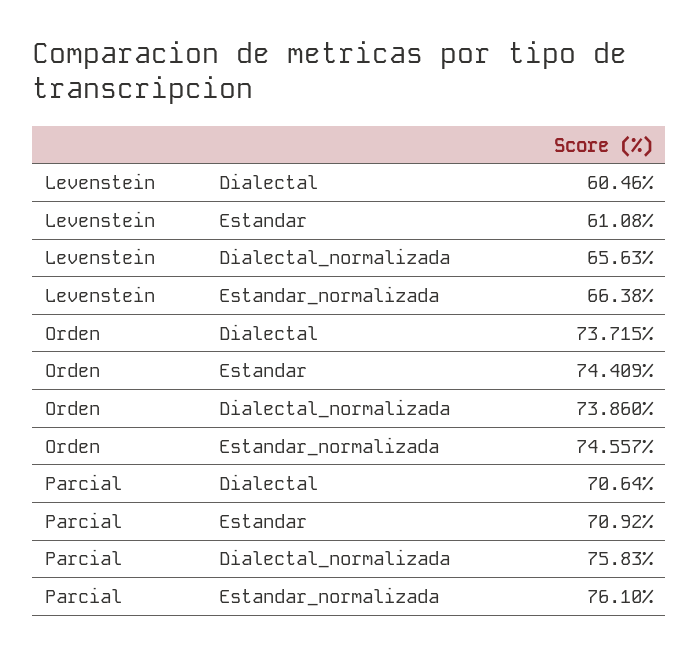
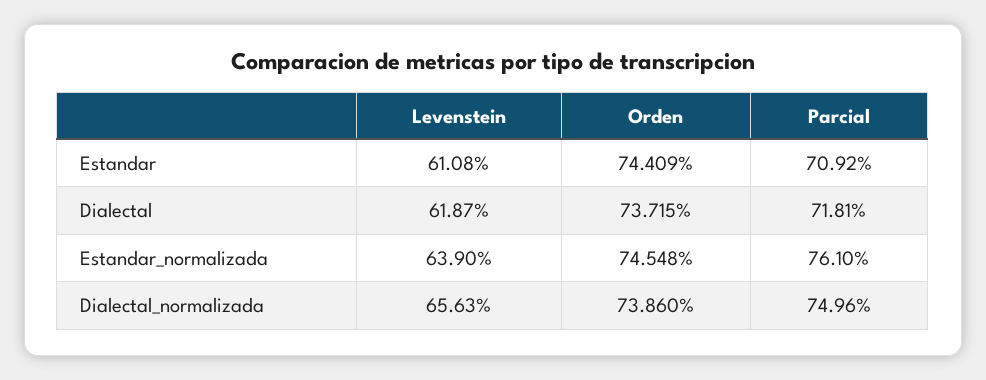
Levenstein, Dialectal: 60.46 -> 61.87
Levenstein, Estandar_normalizada: 66.38 -> 63.9
Orden, Estandar_normalizada: 74.557 -> 74.548
Parcial, Dialectal: 70.64 -> 71.81
Parcial, Dialectal_normalizada: 75.83 -> 74.96

